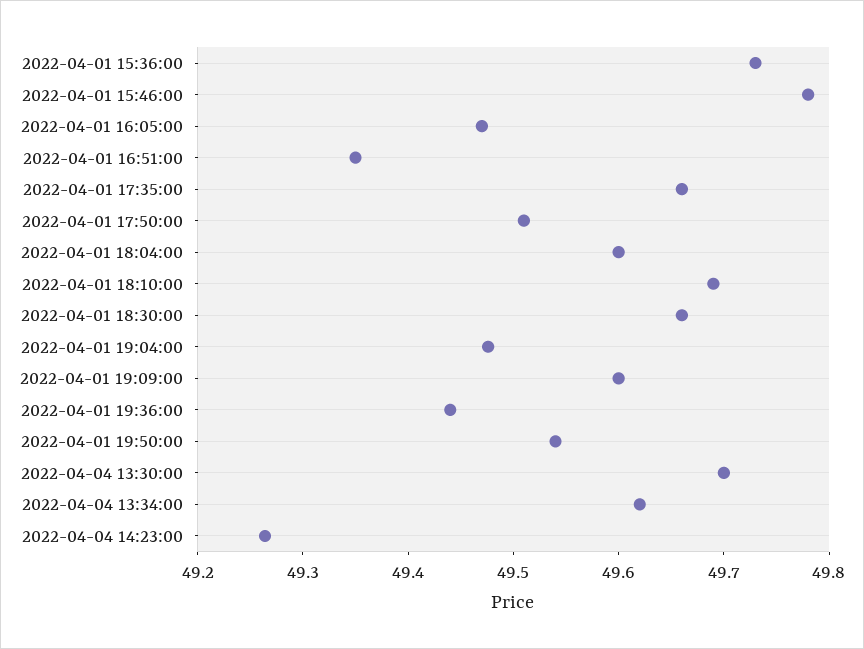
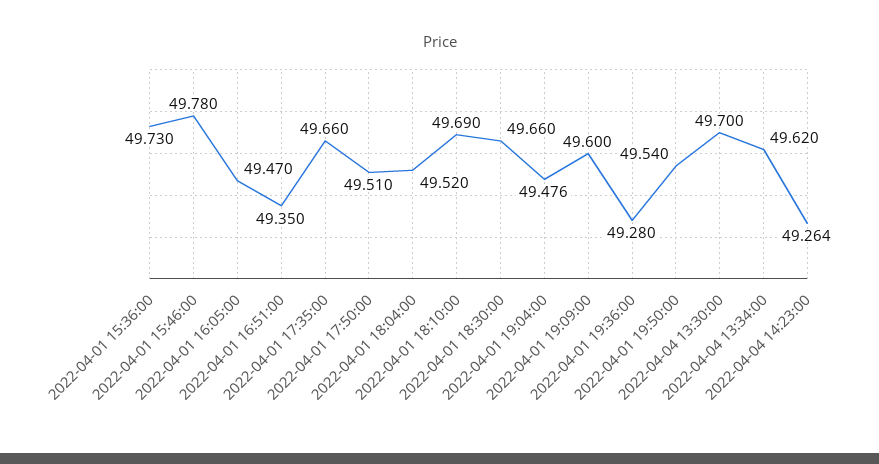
2022-04-01 18:04:00: 49.6 -> 49.52
2022-04-01 19:36:00: 49.44 -> 49.28

